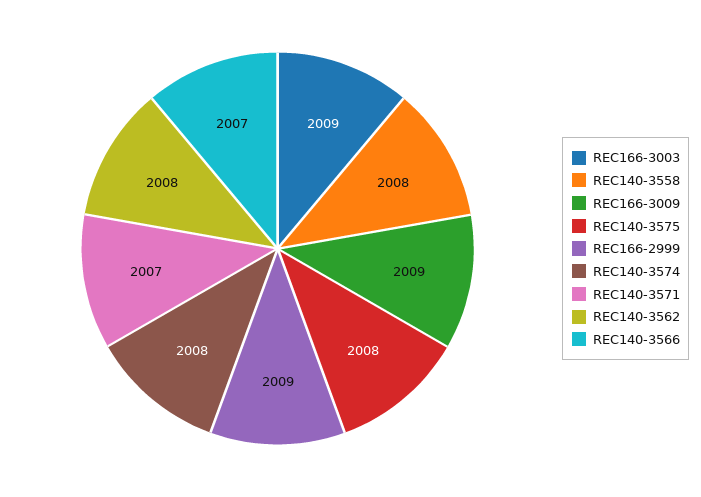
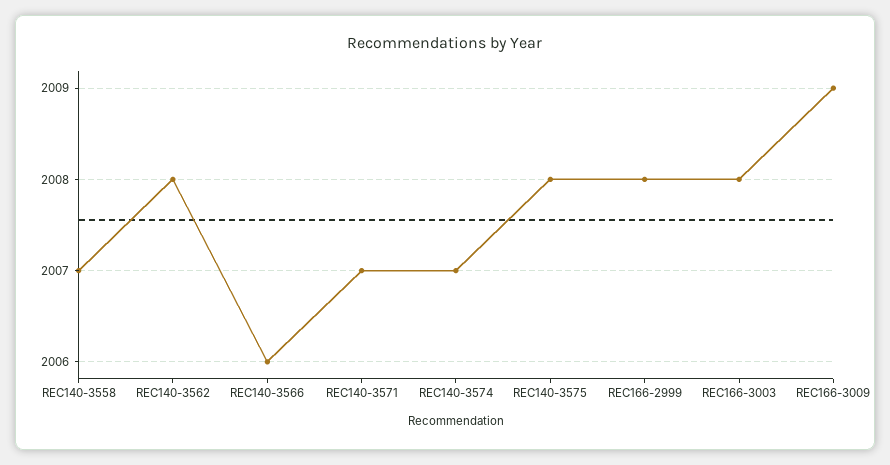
REC166-3003: 2009 -> 2008
REC140-3558: 2008 -> 2007
REC166-2999: 2009 -> 2008
REC140-3574: 2008 -> 2007
REC140-3566: 2007 -> 2006

